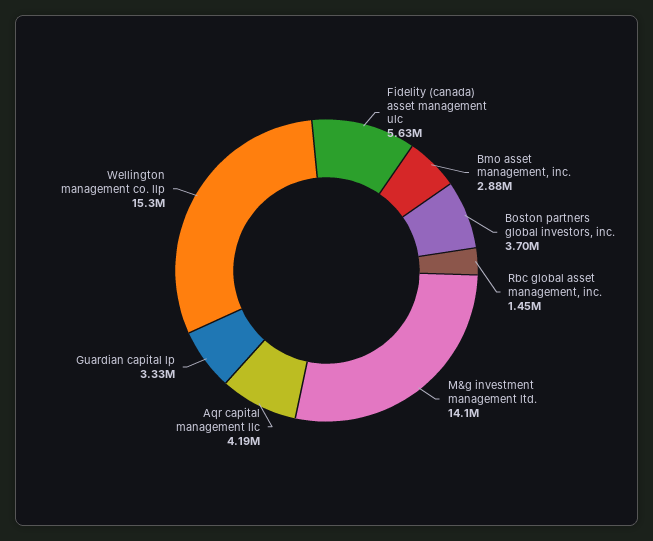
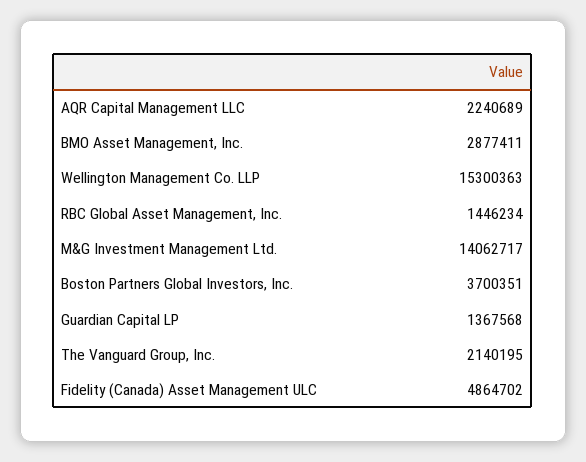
Fidelity (canada) asset management ulc: 5630000 -> 4864702
Aqr capital management llc: 4190000 -> 2240689
Guardian capital lp: 3330000 -> 1367568
The Vanguard Group, Inc.: none -> 2140195

